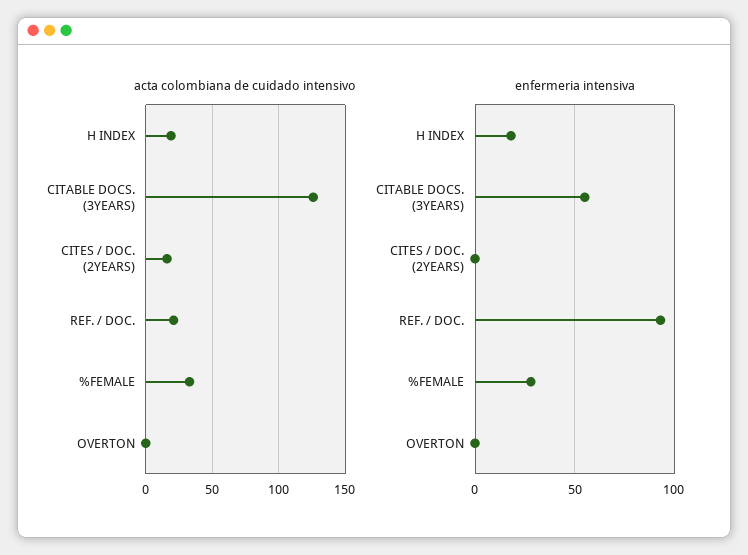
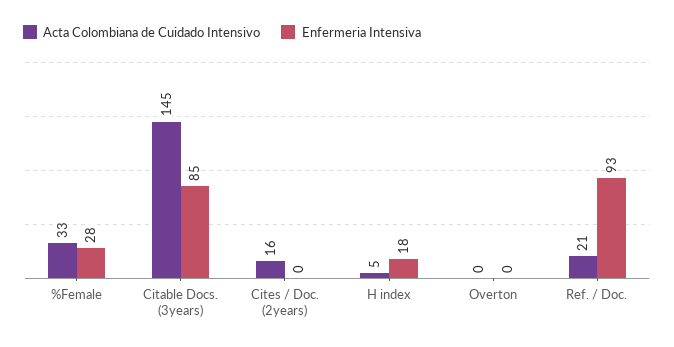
acta colombiana de cuidado intensivo, H INDEX: 20 -> 5
acta colombiana de cuidado intensivo, CITABLE DOCS. (3YEARS): 125 -> 145
enfermeria intensiva, CITABLE DOCS. (3YEARS): 55 -> 85

